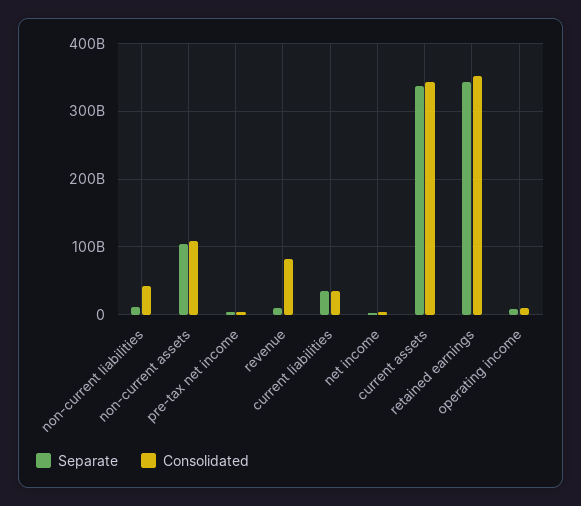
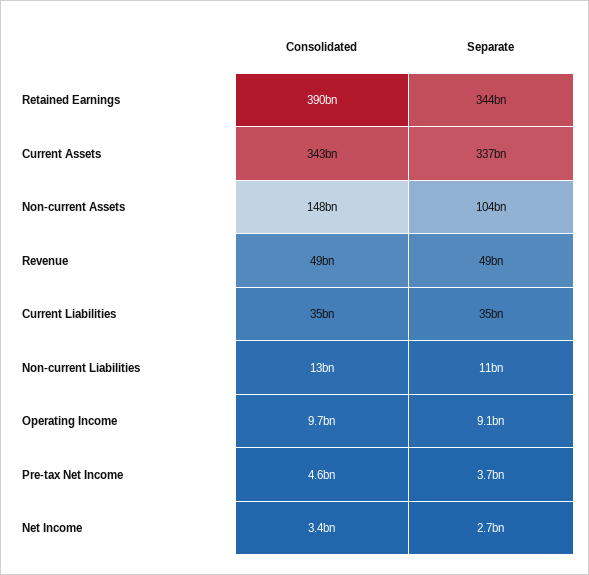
Consolidated, non-current liabilities: 40000000000 -> 13000000000
Consolidated, non-current assets: 110000000000 -> 148000000000
Separate, revenue: 10000000000 -> 49000000000
Consolidated, revenue: 80000000000 -> 49000000000
Consolidated, retained earnings: 350000000000 -> 390000000000

